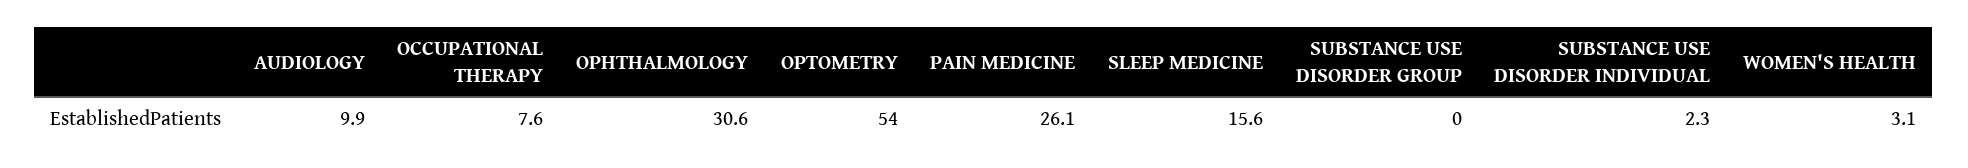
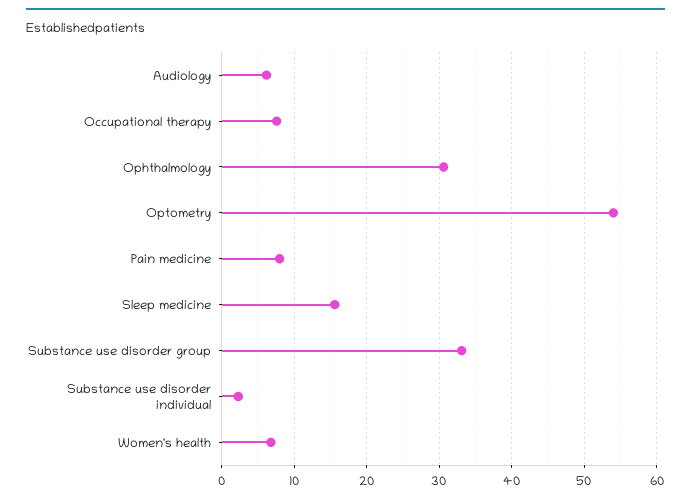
AUDIOLOGY: 9.9 -> 6
PAIN MEDICINE: 26.1 -> 8
SUBSTANCE USE DISORDER GROUP: 0 -> 33
WOMEN'S HEALTH: 3.1 -> 7

